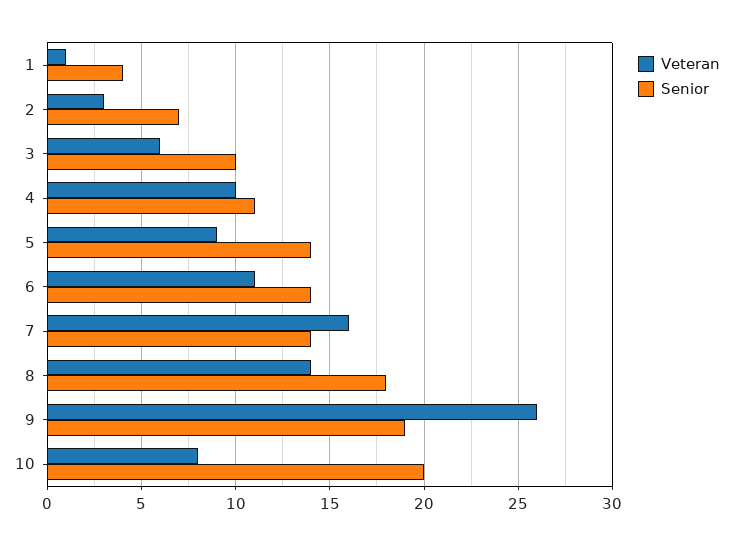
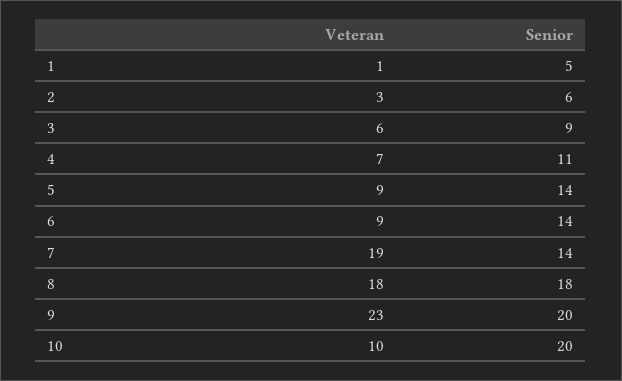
Senior, 1: 4 -> 5
Senior, 2: 7 -> 6
Senior, 3: 10 -> 9
Veteran, 4: 10 -> 7
Veteran, 6: 11 -> 9
Veteran, 7: 16 -> 19
Veteran, 8: 14 -> 18
Veteran, 9: 26 -> 23
Senior, 9: 19 -> 20
Veteran, 10: 8 -> 10

